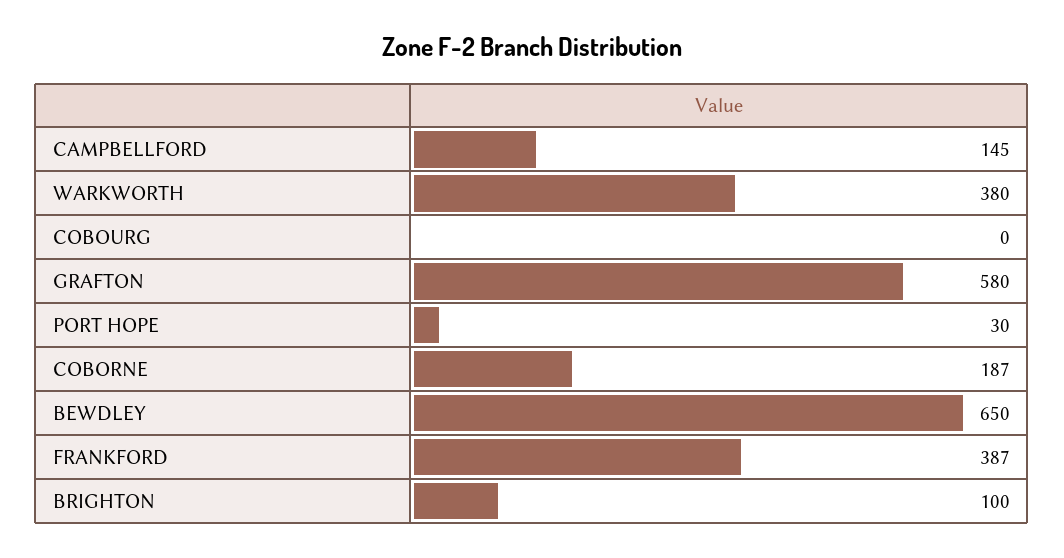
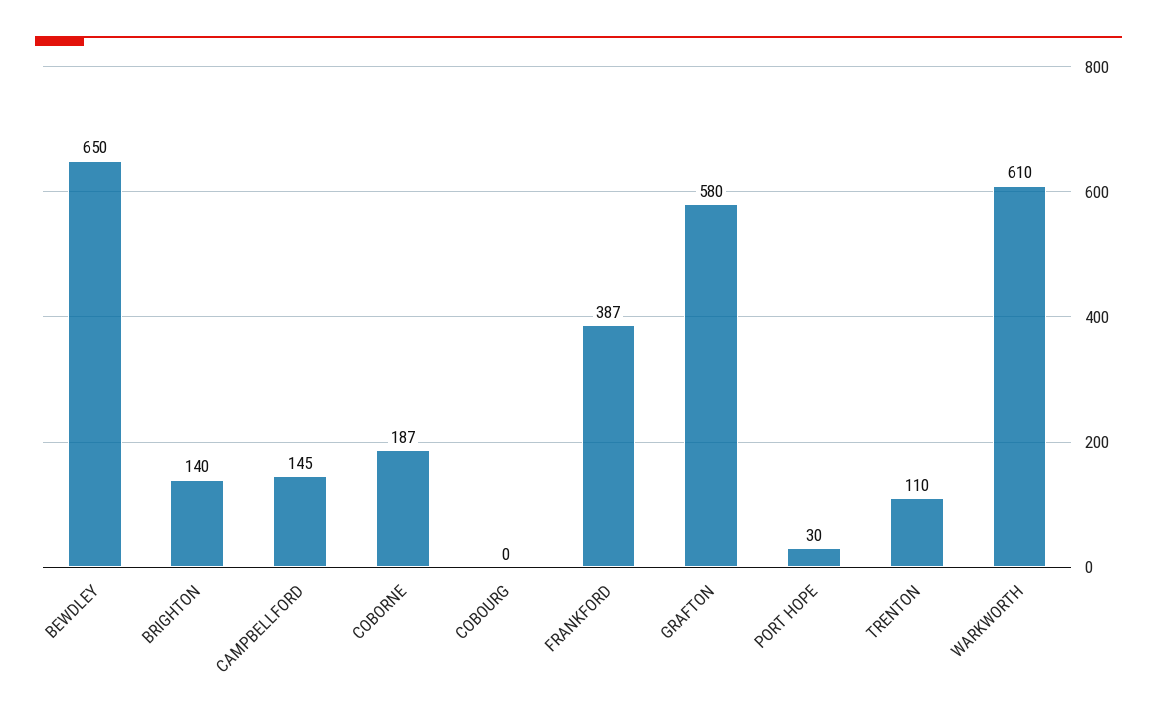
WARKWORTH: 380 -> 610
BRIGHTON: 100 -> 140
TRENTON: none -> 110

